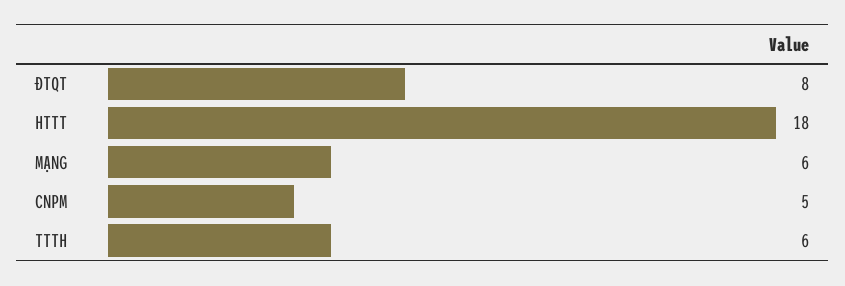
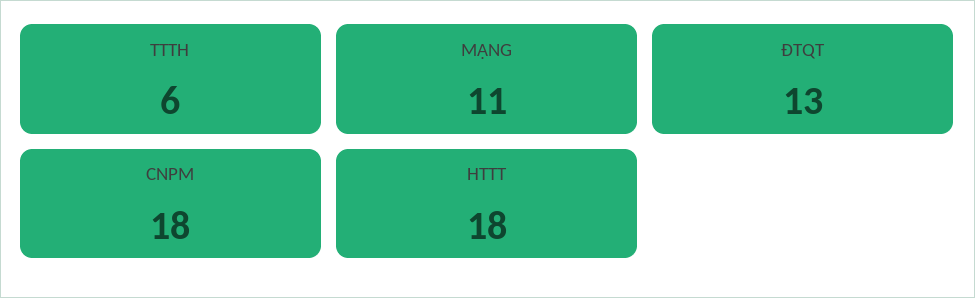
ĐTQT: 8 -> 13
MẠNG: 6 -> 11
CNPM: 5 -> 18

